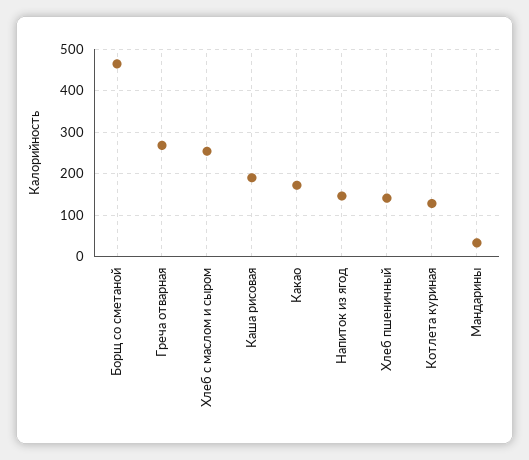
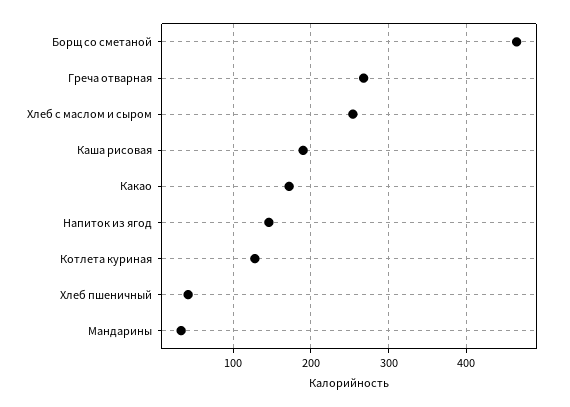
Хлеб пшеничный: 140 -> 40

